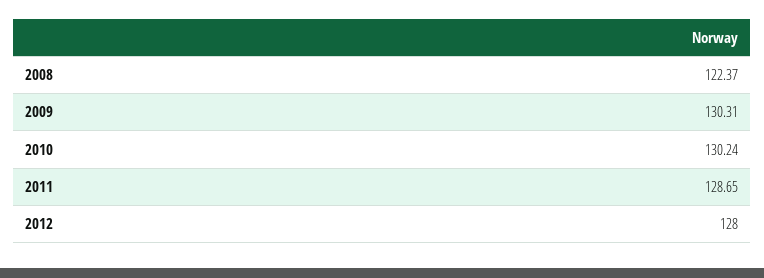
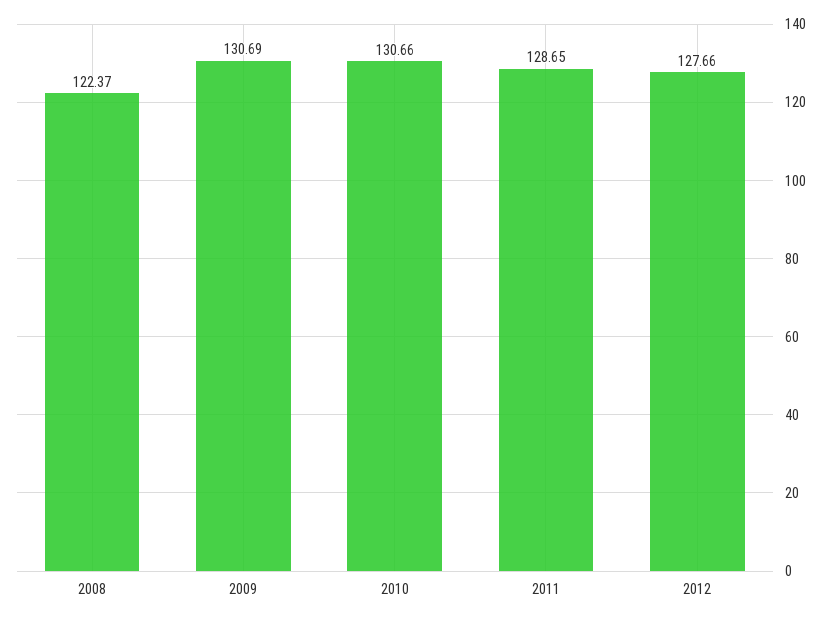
2009: 130.31 -> 130.69
2010: 130.24 -> 130.66
2012: 128 -> 127.66

